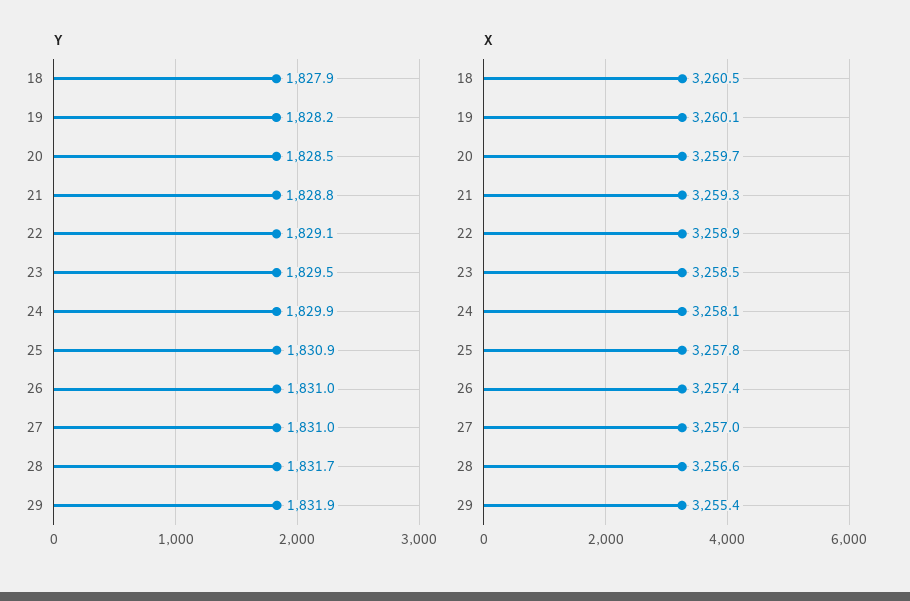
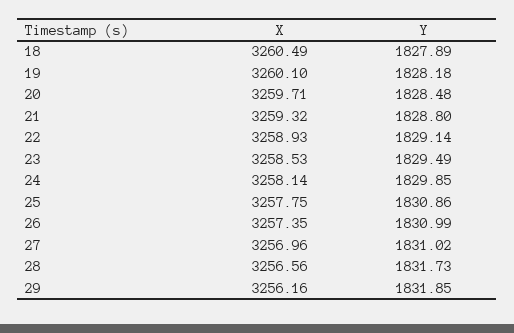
X, 29: 3255.4 -> 3256.16

